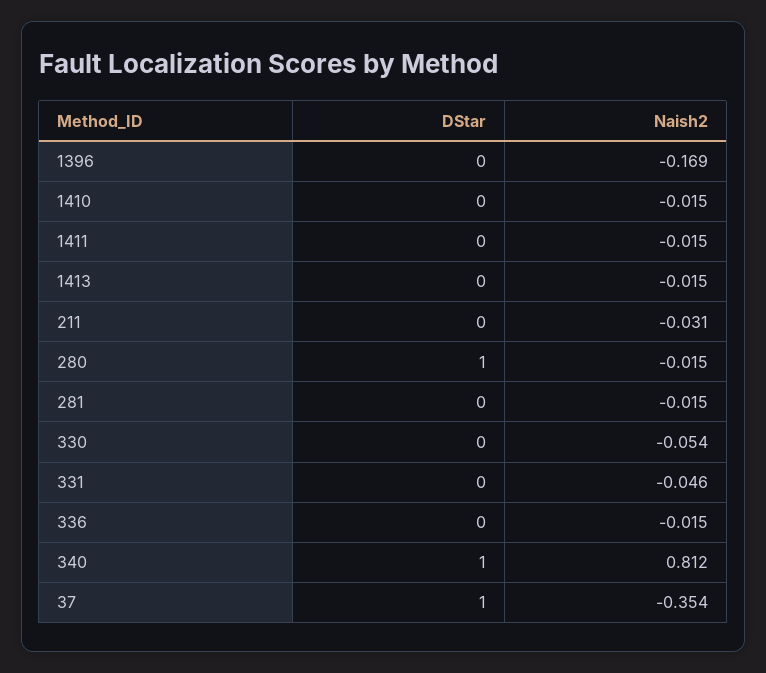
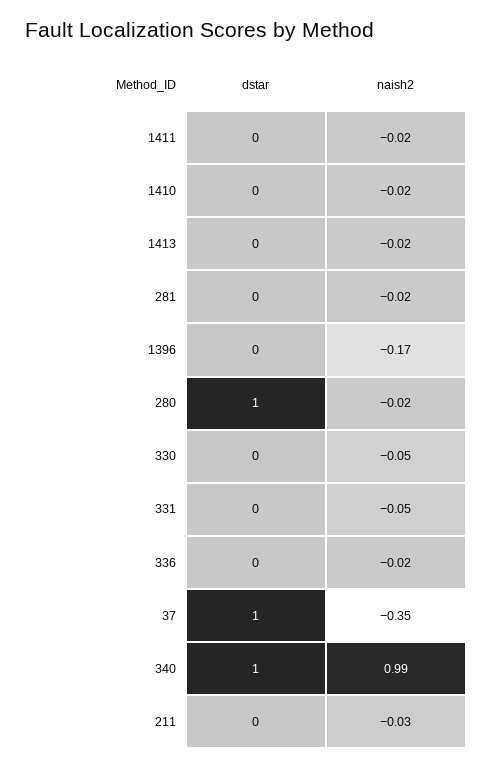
Naish2, 340: 0.812 -> 0.99

